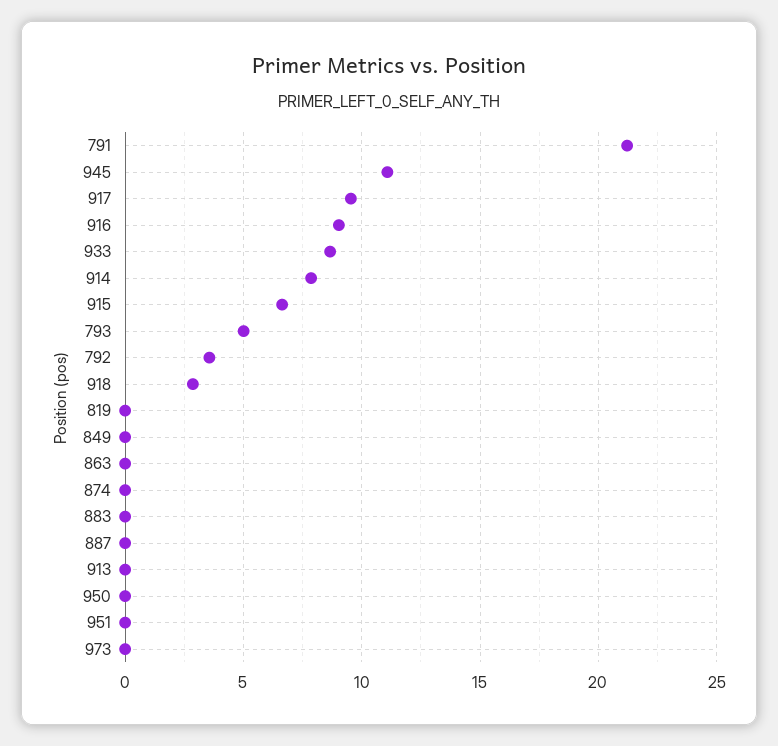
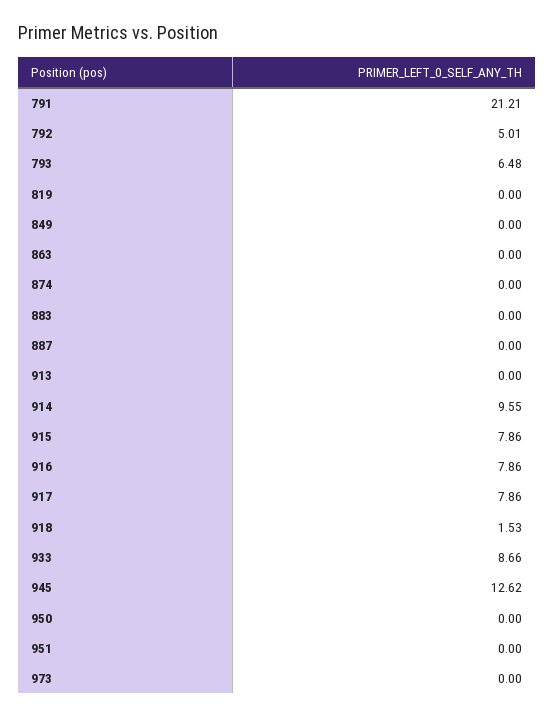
945: 11 -> 12.62
917: 9.5 -> 7.86
916: 9 -> 7.86
914: 8 -> 9.55
915: 6.5 -> 7.86
793: 5 -> 6.48
792: 3.5 -> 5.01
918: 3 -> 1.53

